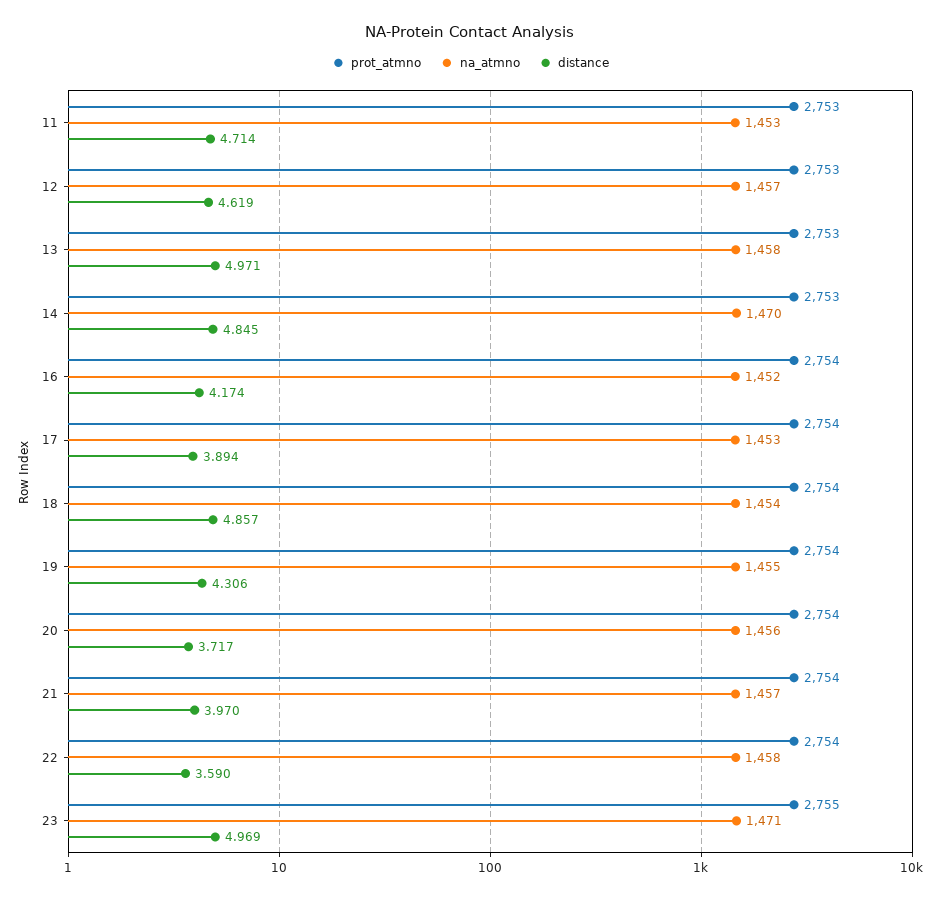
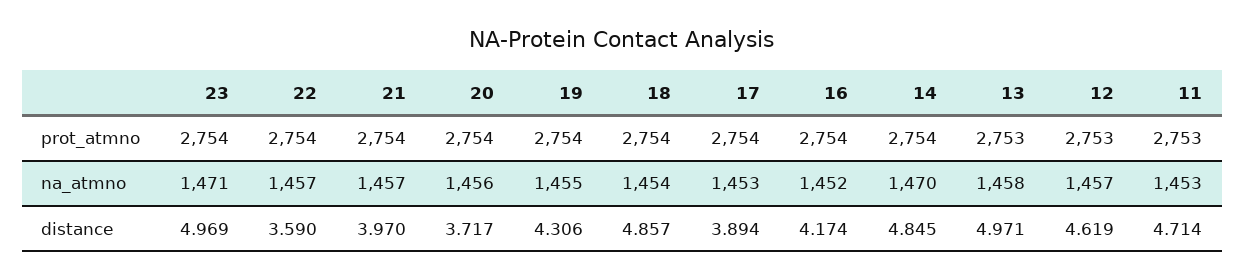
prot_atmno, 14: 2753 -> 2754
na_atmno, 22: 1458 -> 1457
prot_atmno, 23: 2755 -> 2754

